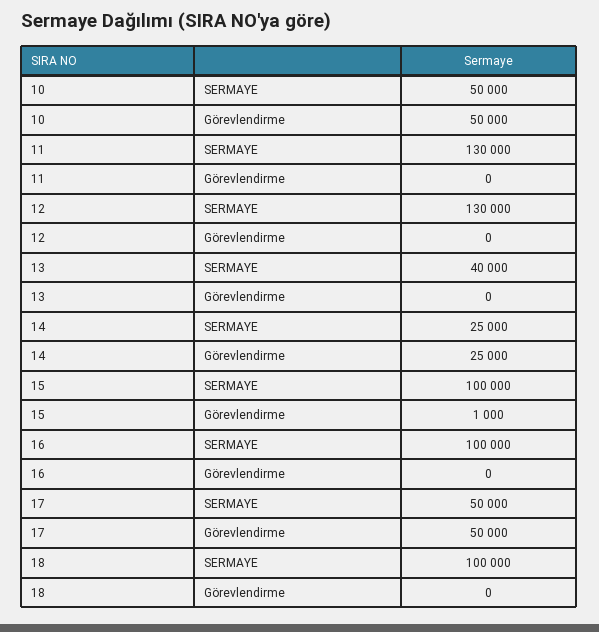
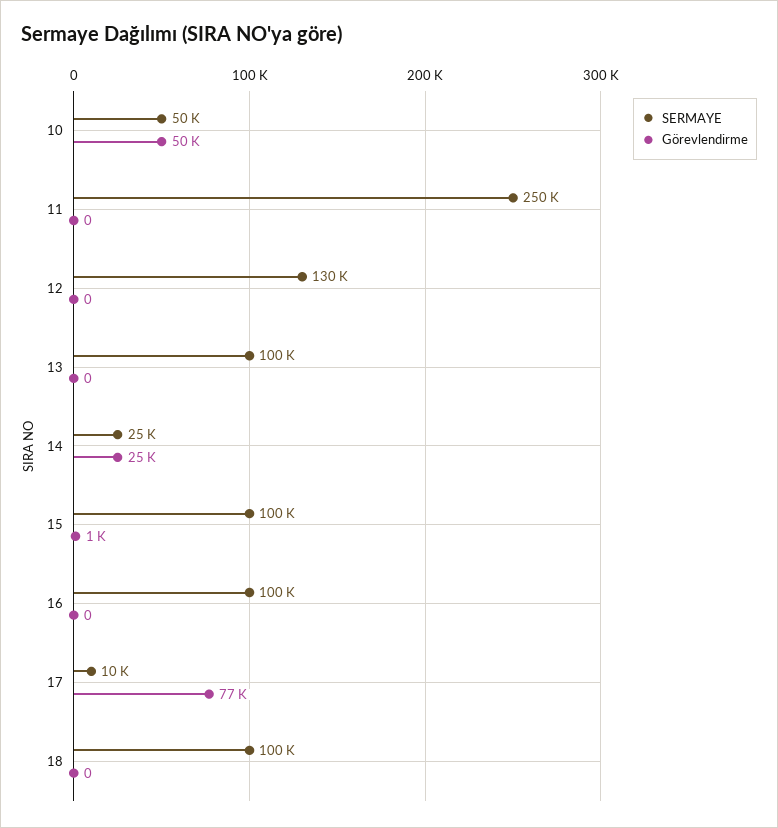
SERMAYE, 11: 130000 -> 250000
SERMAYE, 13: 40000 -> 100000
SERMAYE, 17: 50000 -> 10000
Görevlendirme, 17: 50000 -> 77000

